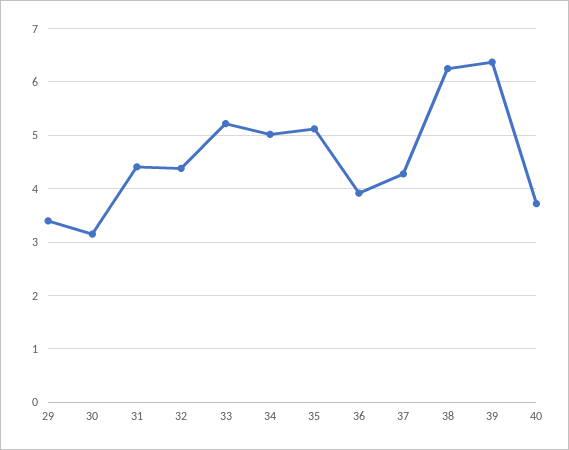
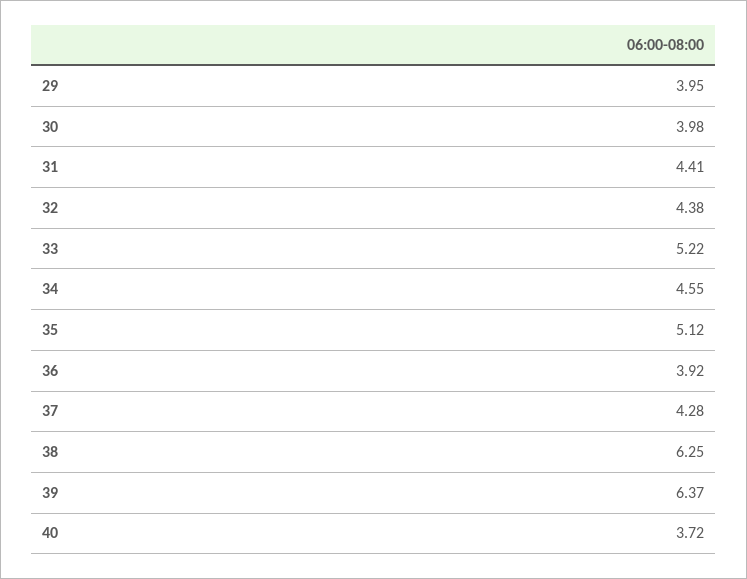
29: 3.4 -> 3.95
30: 3.2 -> 3.98
34: 5 -> 4.55

